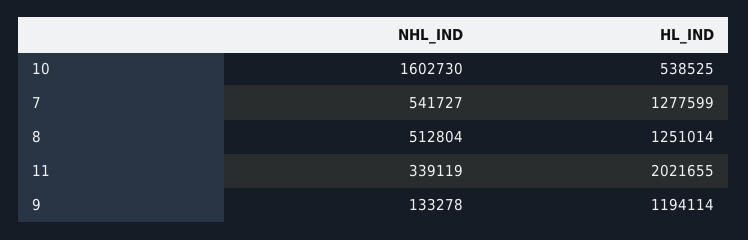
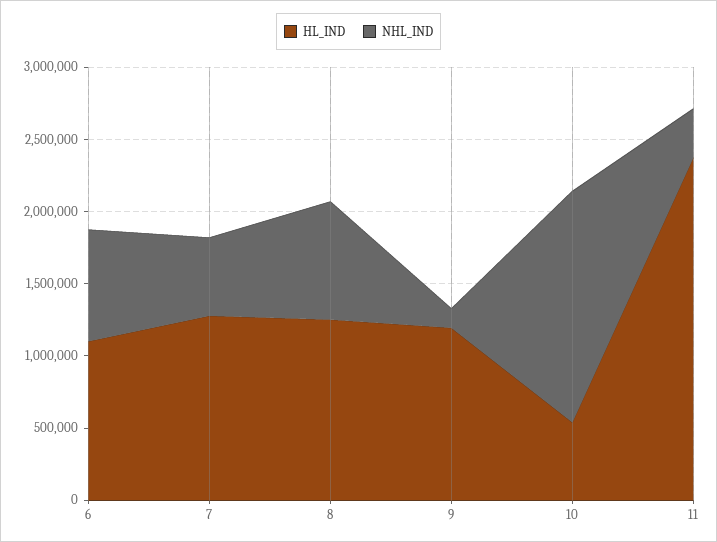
NHL_IND, 8: 512804 -> 800000
HL_IND, 11: 2021655 -> 2400000
HL_IND, 6: none -> 1100000
NHL_IND, 6: none -> 800000

